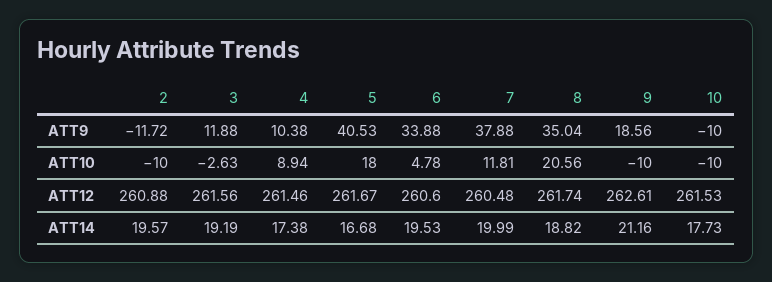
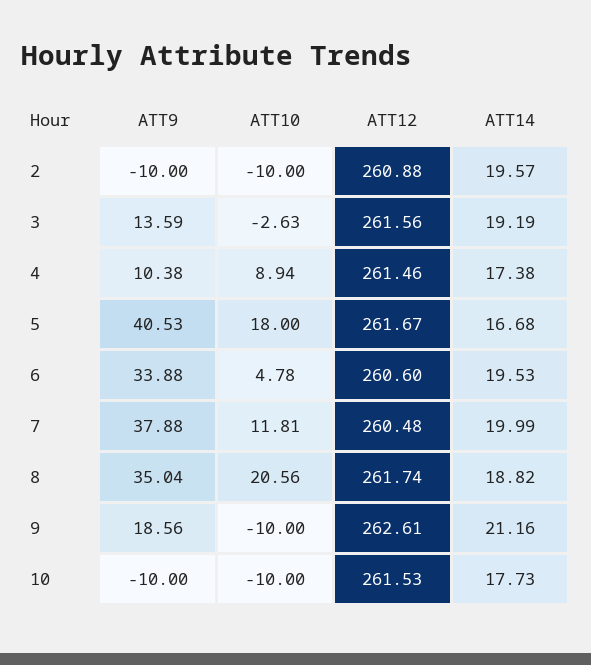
2, ATT9: -11.72 -> -10
3, ATT9: 11.88 -> 13.59

